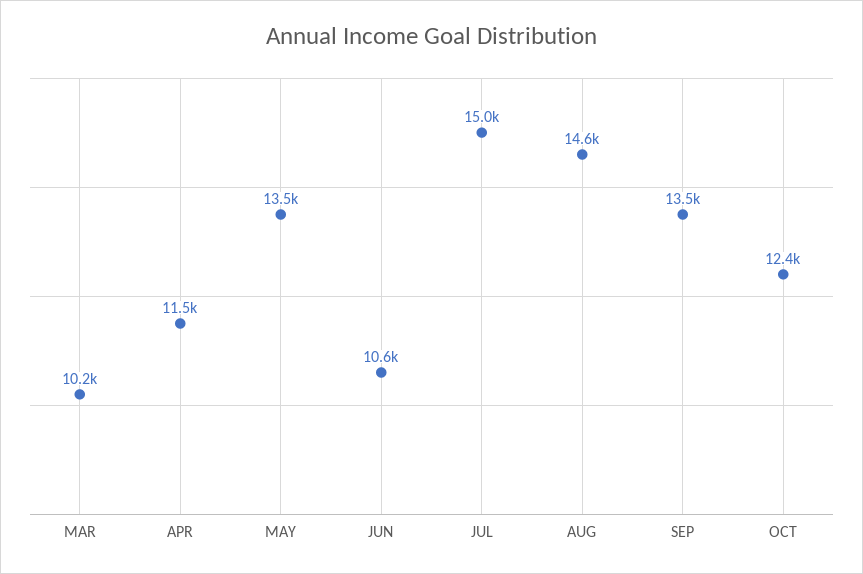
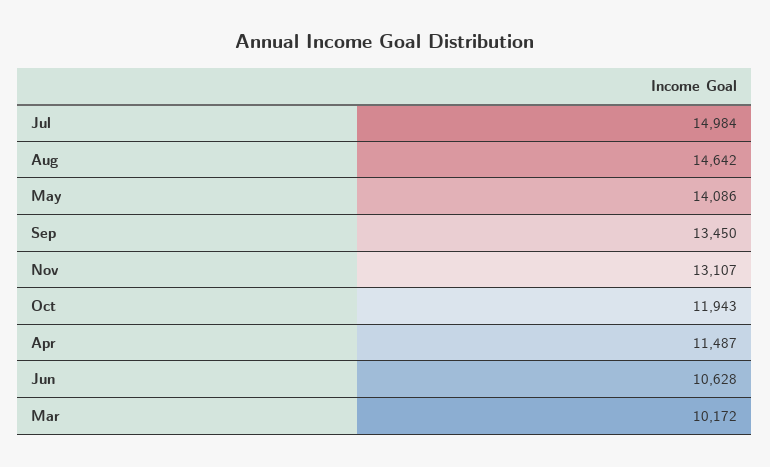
MAY: 13500 -> 14086
OCT: 12400 -> 11943
Nov: none -> 13107

